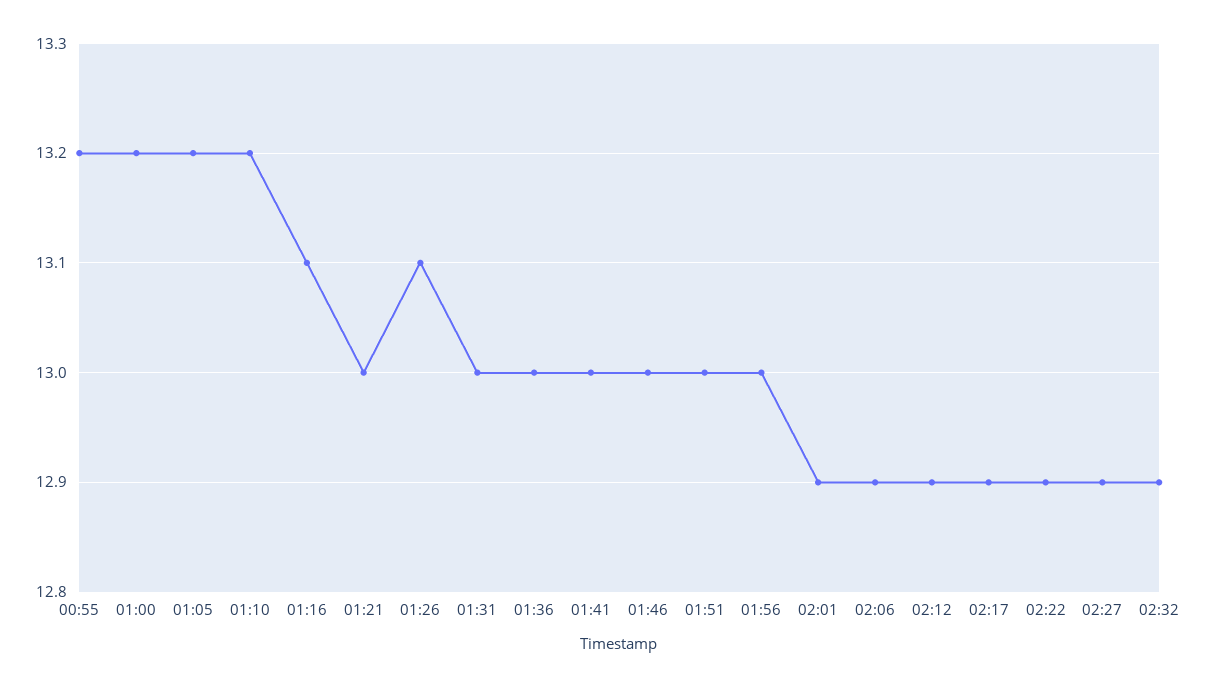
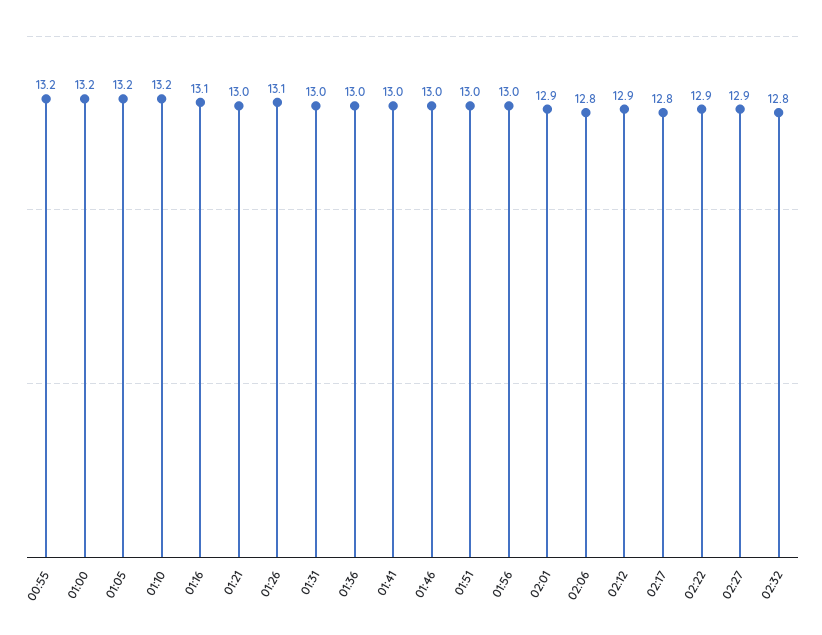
02:06: 12.9 -> 12.8
02:17: 12.9 -> 12.8
02:32: 12.9 -> 12.8

